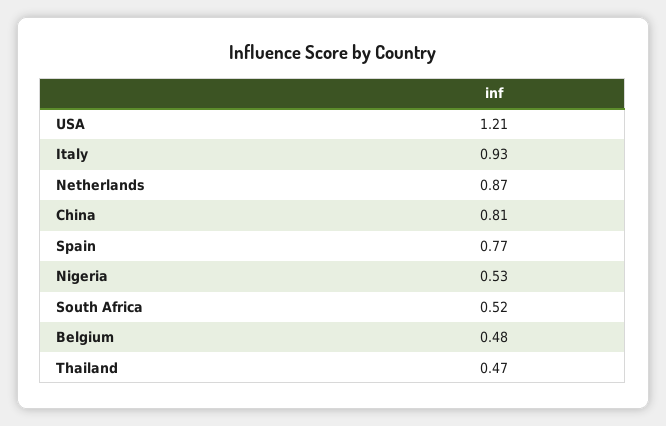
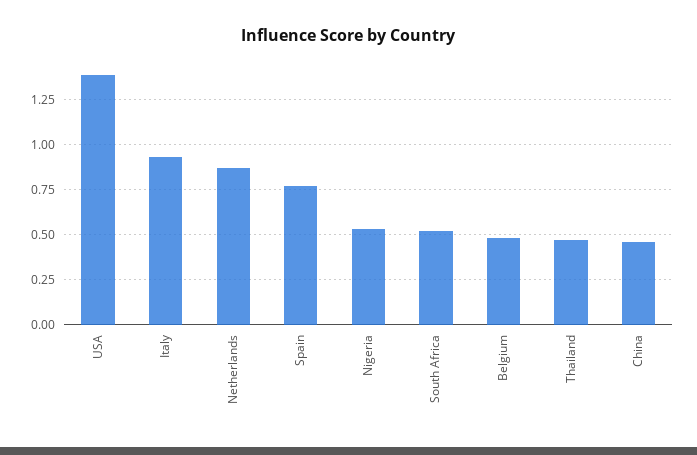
USA: 1.21 -> 1.4
China: 0.81 -> 0.45

